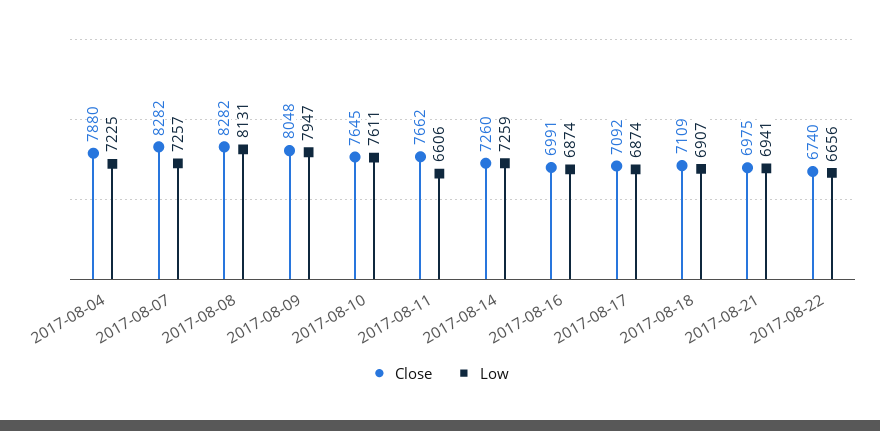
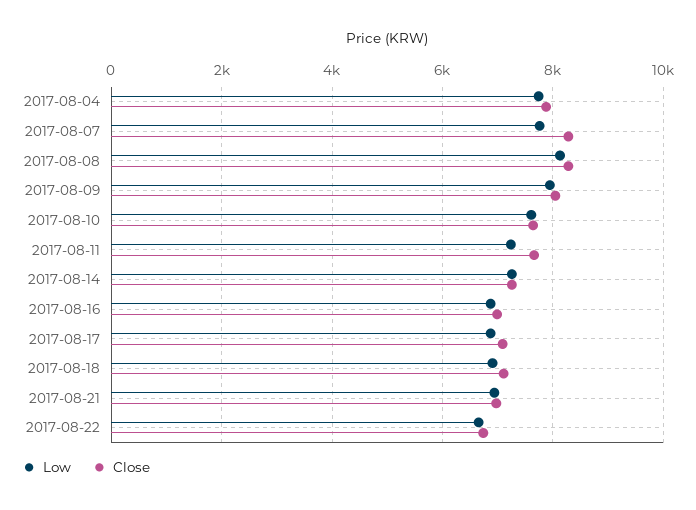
Low, 2017-08-04: 7225 -> 7800
Low, 2017-08-07: 7257 -> 7800
Low, 2017-08-11: 6606 -> 7200

